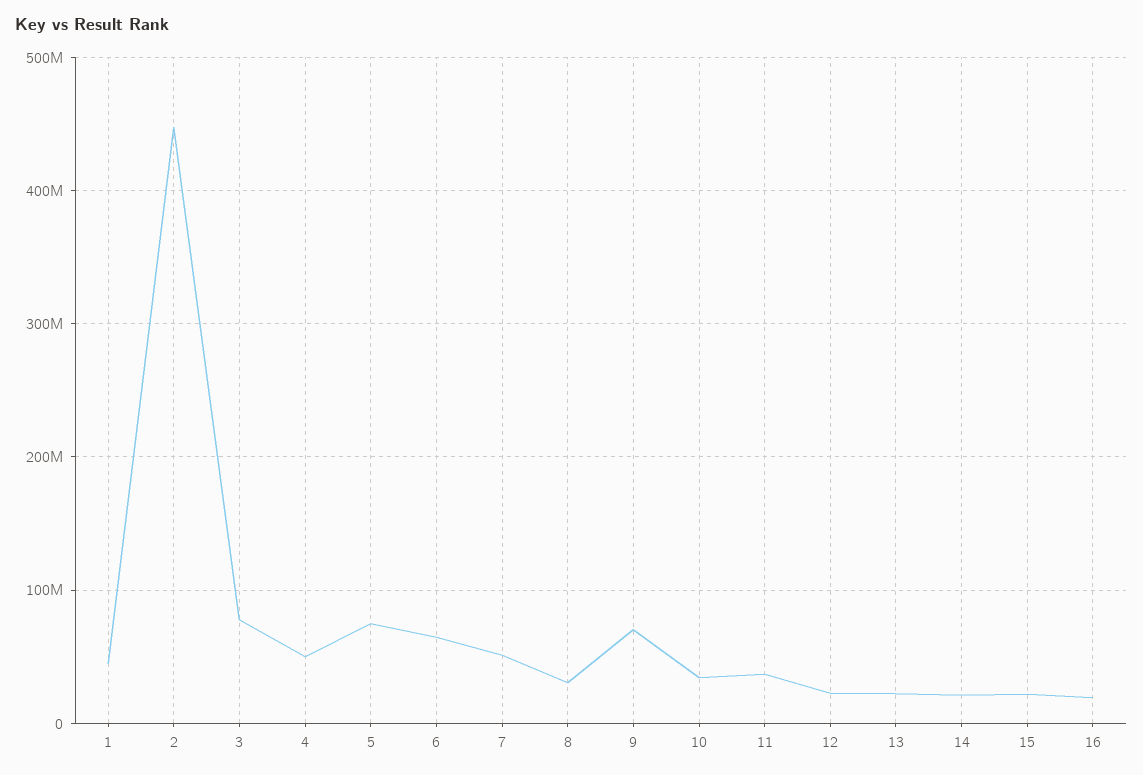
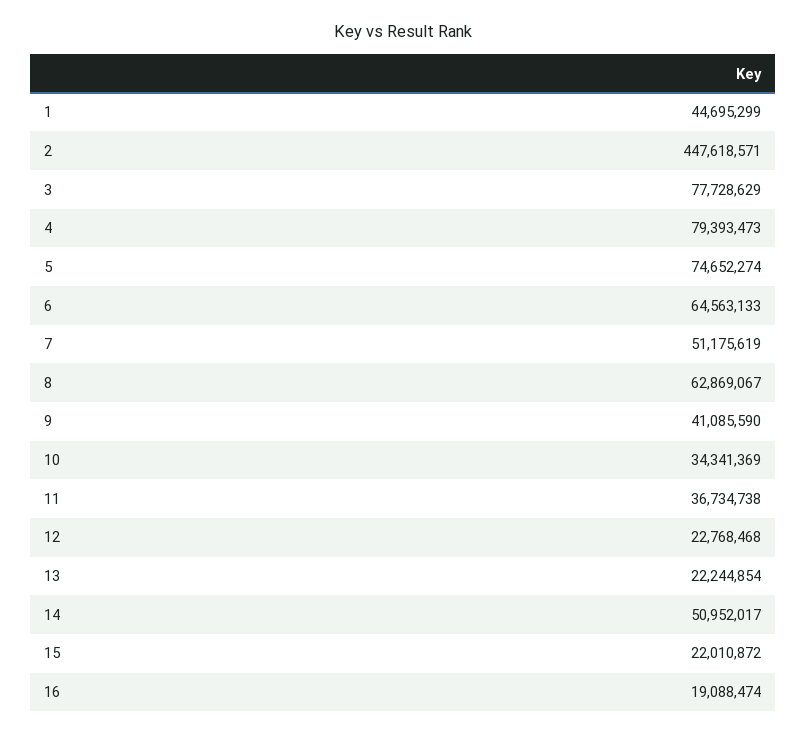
4: 50000000 -> 79393473
8: 30000000 -> 62869067
9: 70000000 -> 41085590
14: 20000000 -> 50952017

